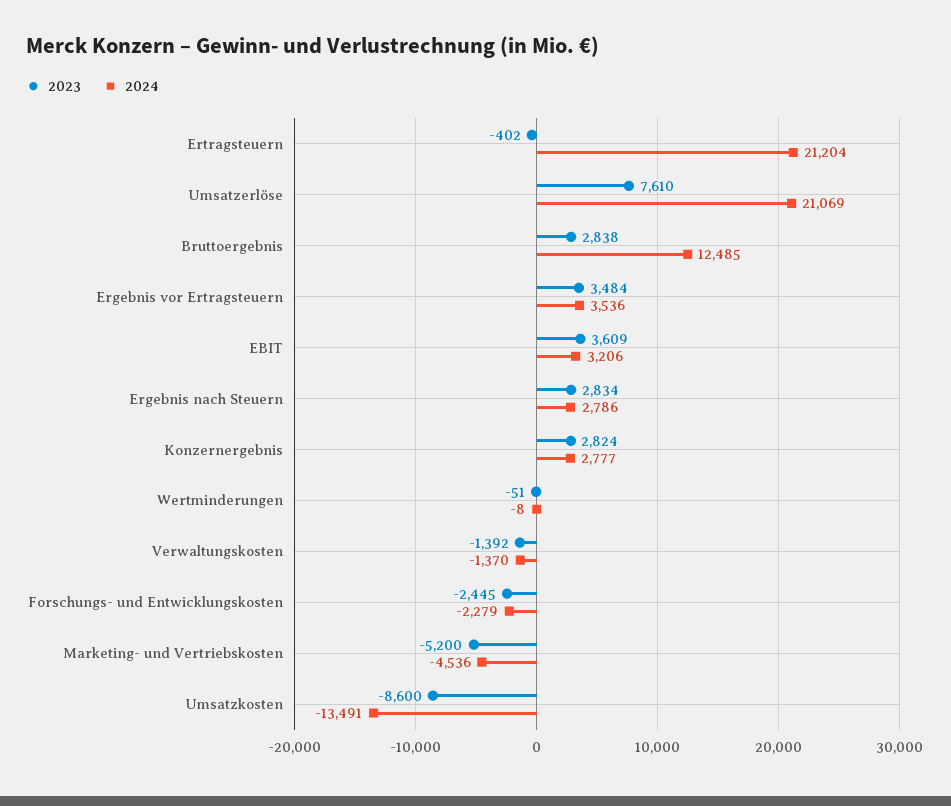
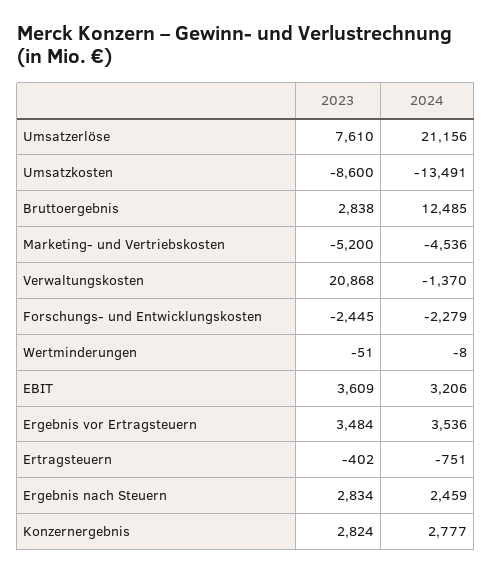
2024, Ertragsteuern: 21204 -> -751
2024, Umsatzerlöse: 21069 -> 21156
2024, Ergebnis nach Steuern: 2786 -> 2459
2023, Verwaltungskosten: -1392 -> 20868

